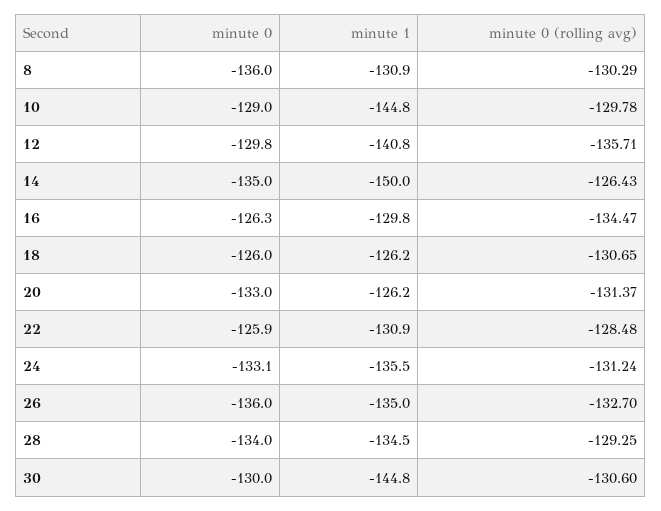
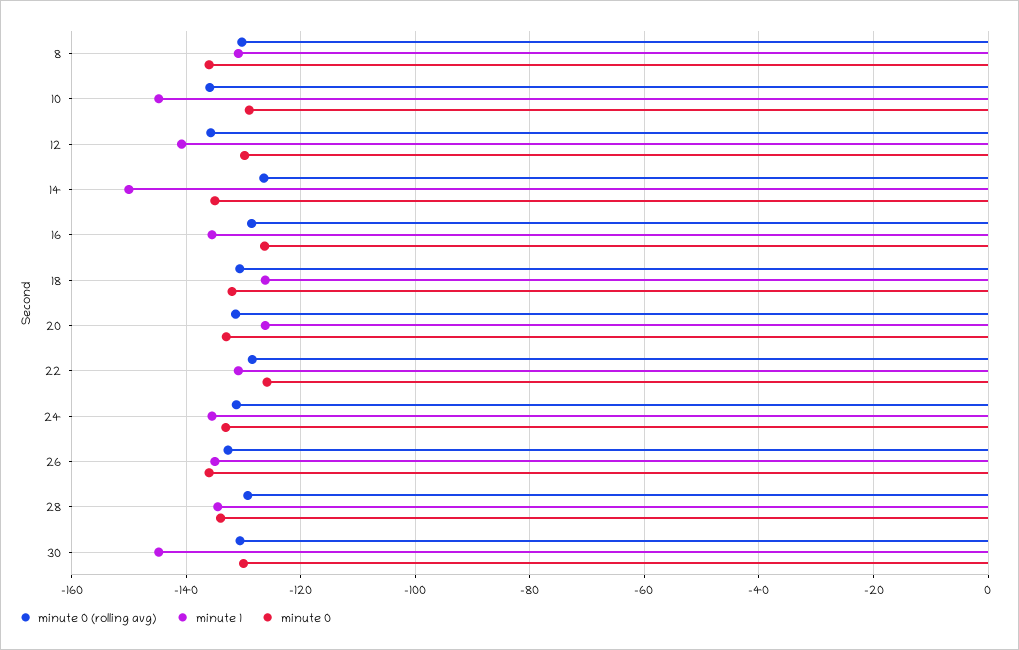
minute 0 (rolling avg), 10: -129.78 -> -136
minute 1, 16: -129.8 -> -136
minute 0 (rolling avg), 16: -134.47 -> -128
minute 0, 18: -126 -> -132

